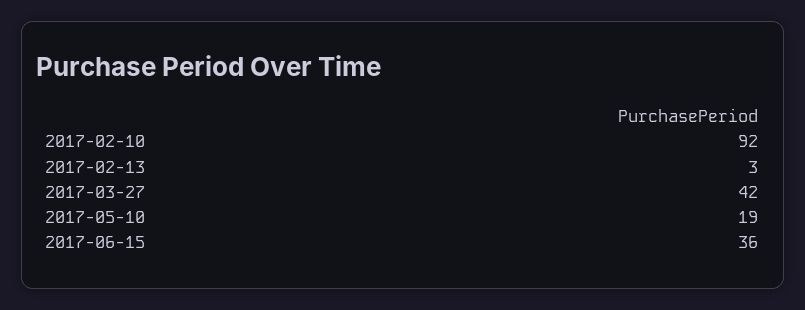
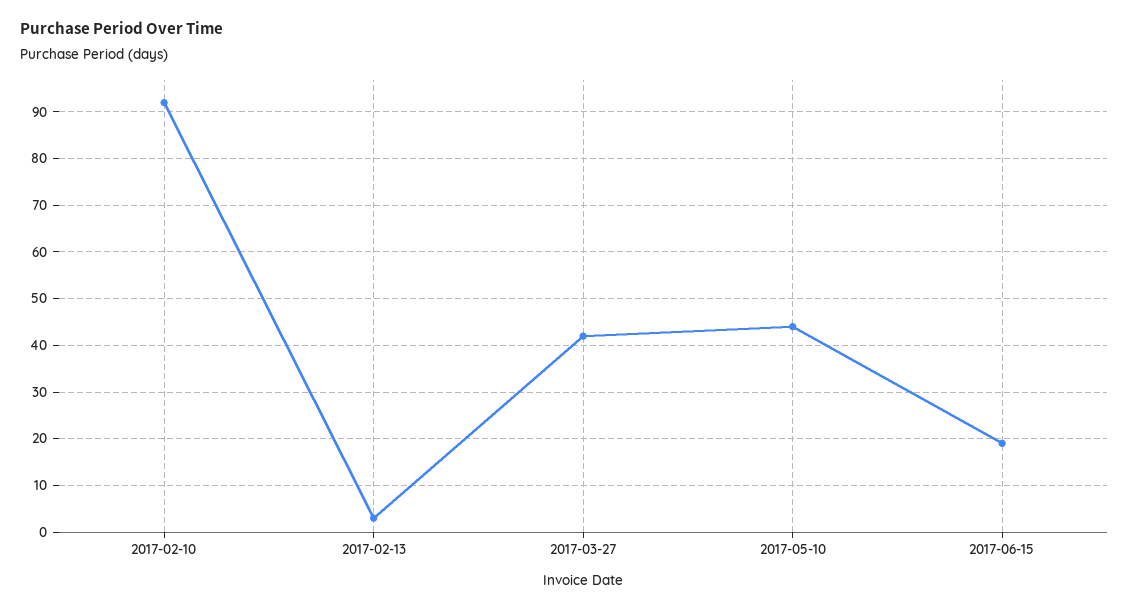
2017-05-10: 19 -> 45
2017-06-15: 36 -> 20

